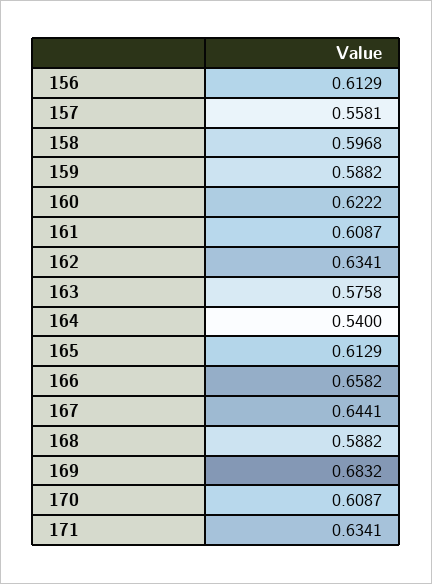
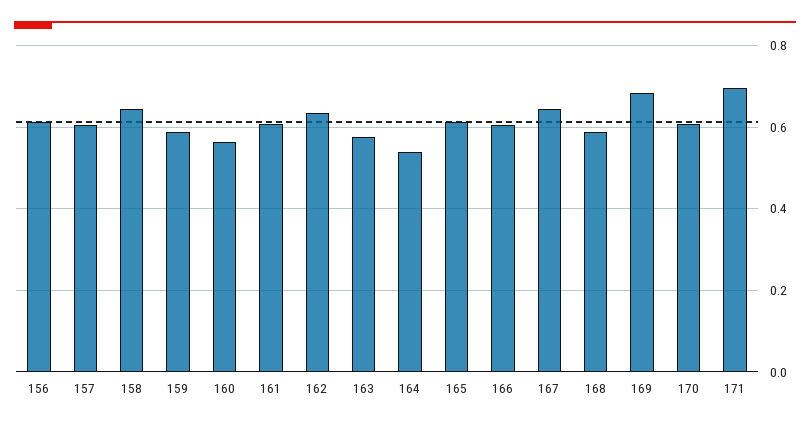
157: 0.5581 -> 0.6
158: 0.5968 -> 0.64
160: 0.6222 -> 0.56
166: 0.6582 -> 0.6
171: 0.6341 -> 0.7

